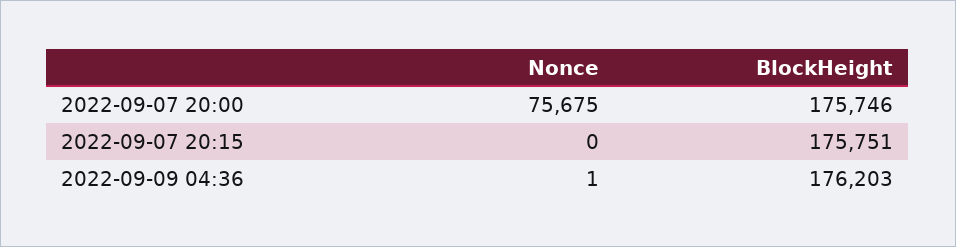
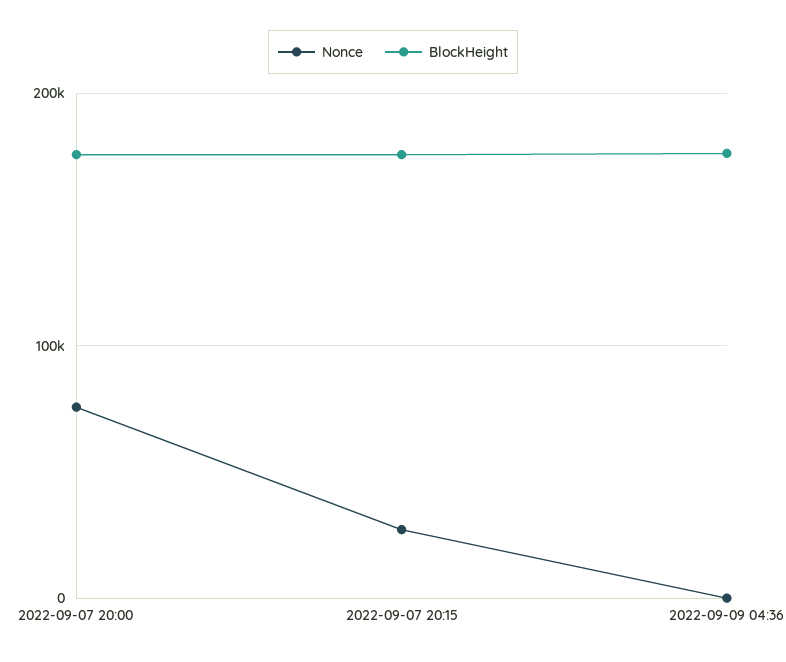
Nonce, 2022-09-07 20:15: 0 -> 30000

